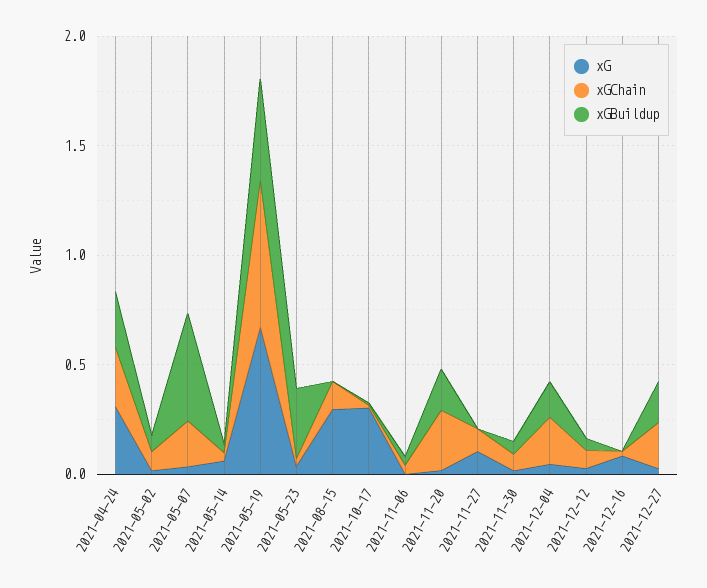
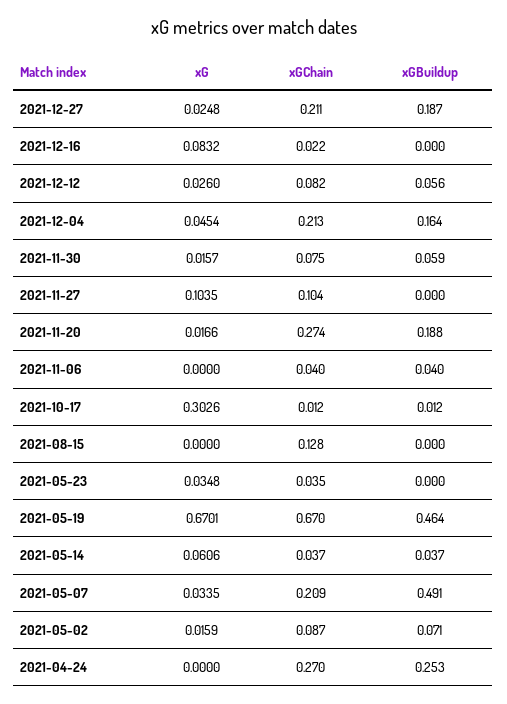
xG, 2021-04-24: 0.3 -> 0
xGBuildup, 2021-05-23: 0.3 -> 0
xG, 2021-08-15: 0.3 -> 0

